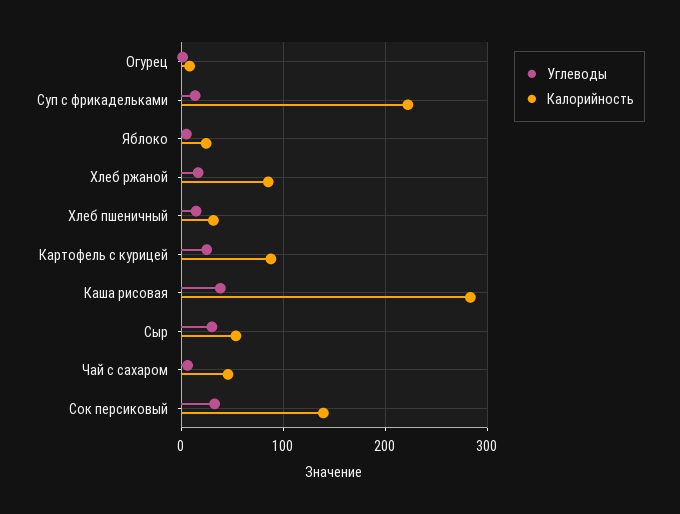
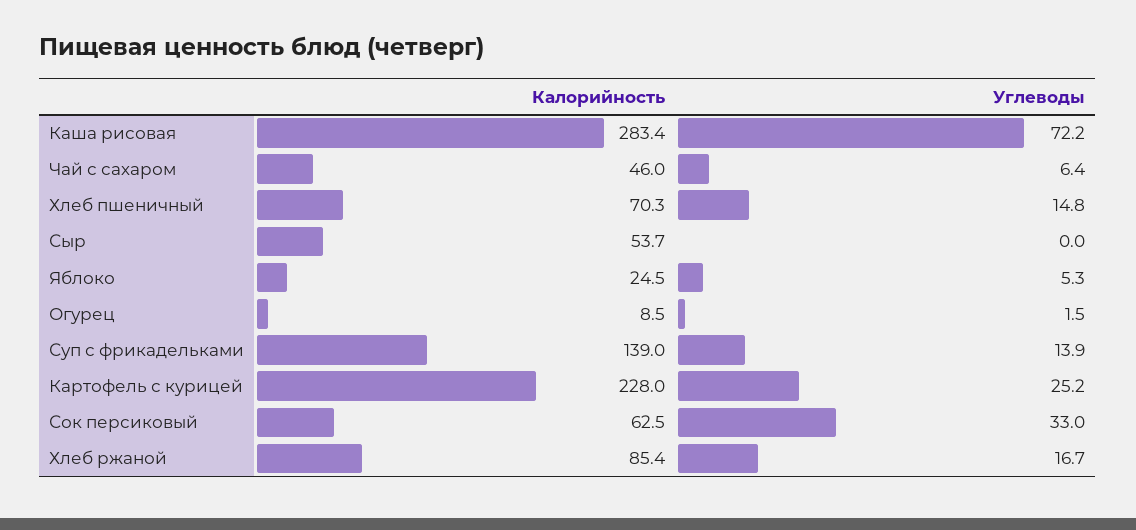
Калорийность, Суп с фрикадельками: 220 -> 139
Калорийность, Хлеб пшеничный: 30 -> 70.3
Калорийность, Картофель с курицей: 90 -> 228
Углеводы, Каша рисовая: 40 -> 72.2
Углеводы, Сыр: 30 -> 0
Калорийность, Сок персиковый: 140 -> 62.5

